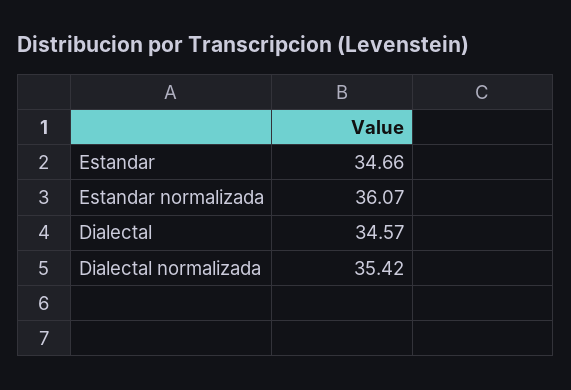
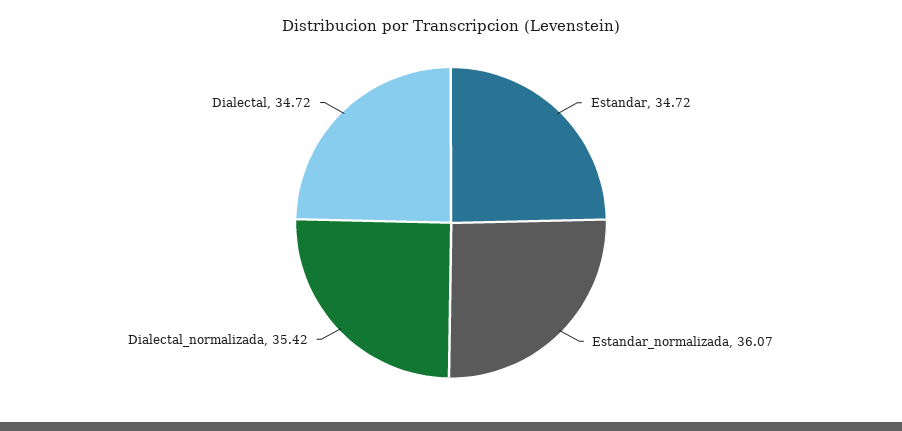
Estandar: 34.66 -> 34.72
Dialectal: 34.57 -> 34.72

